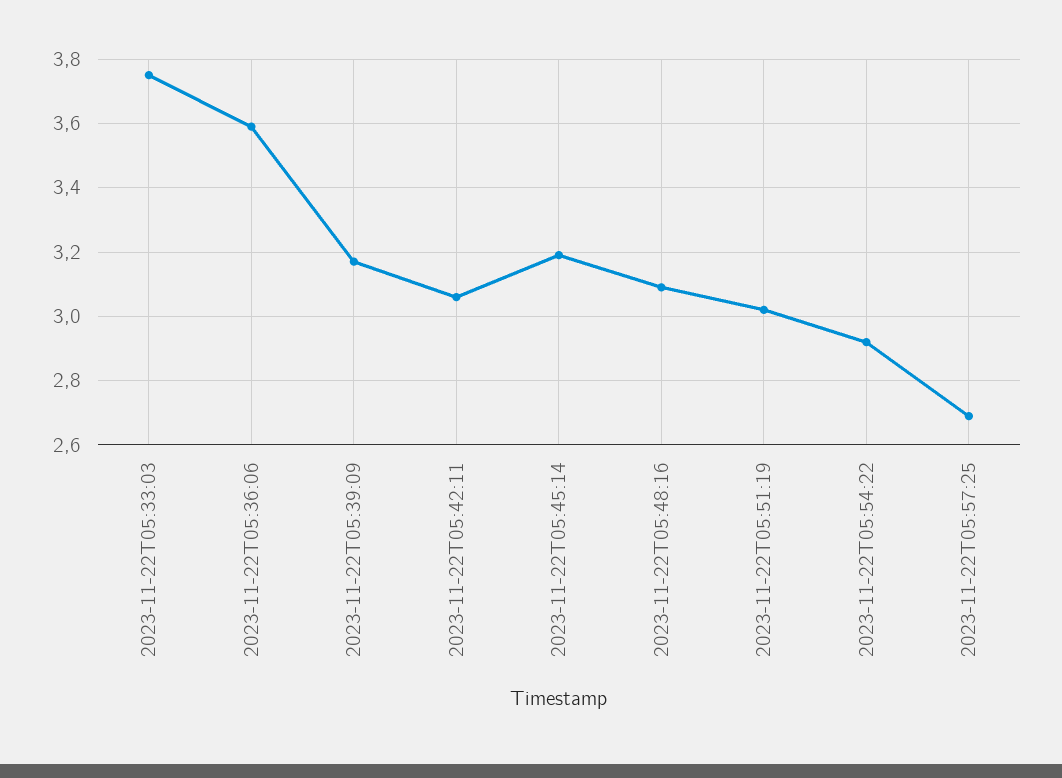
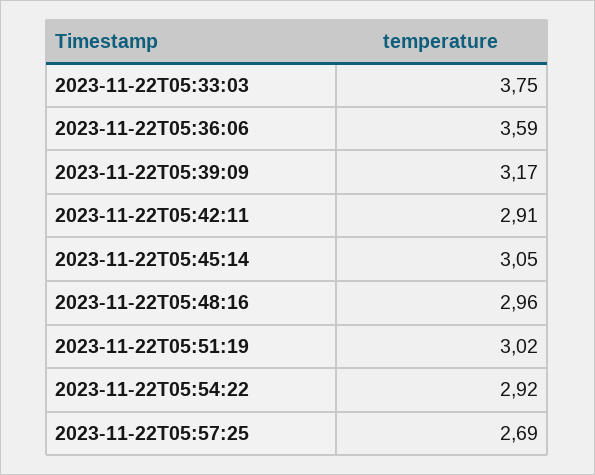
2023-11-22T05:42:11: 3.05 -> 2.91
2023-11-22T05:45:14: 3.2 -> 3.05
2023-11-22T05:48:16: 3.1 -> 2.96

